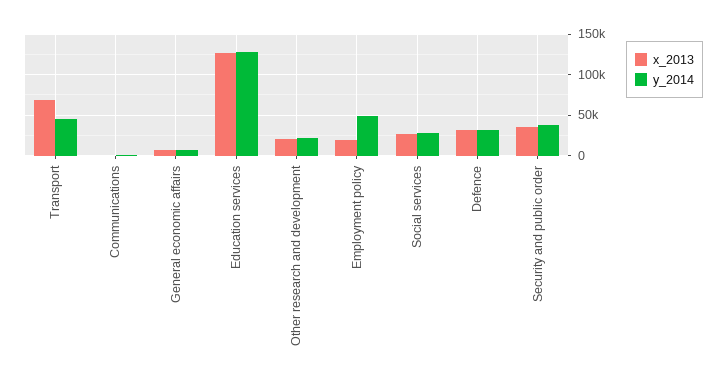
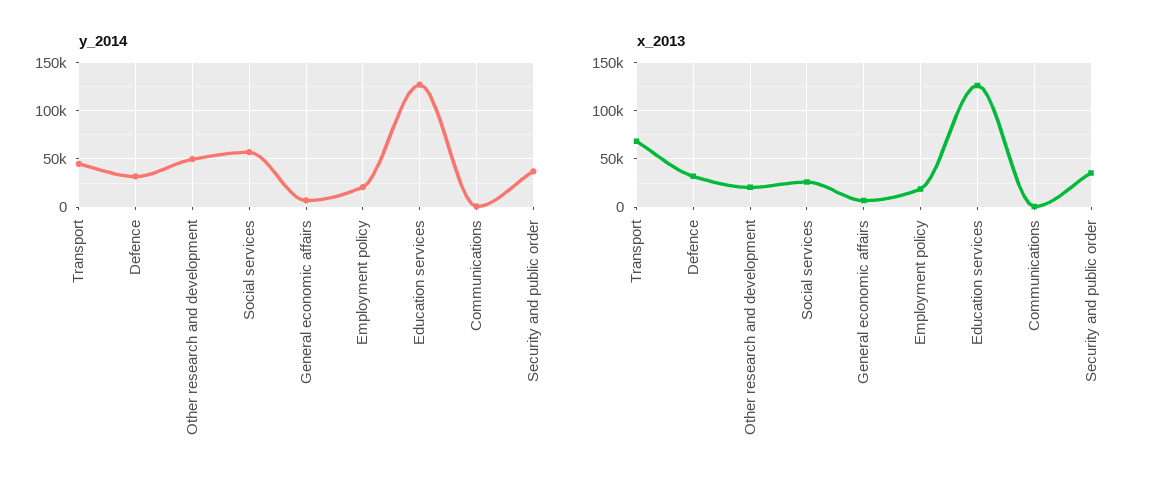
y_2014, Other research and development: 20000 -> 50000
y_2014, Employment policy: 50000 -> 20000
y_2014, Social services: 30000 -> 60000

